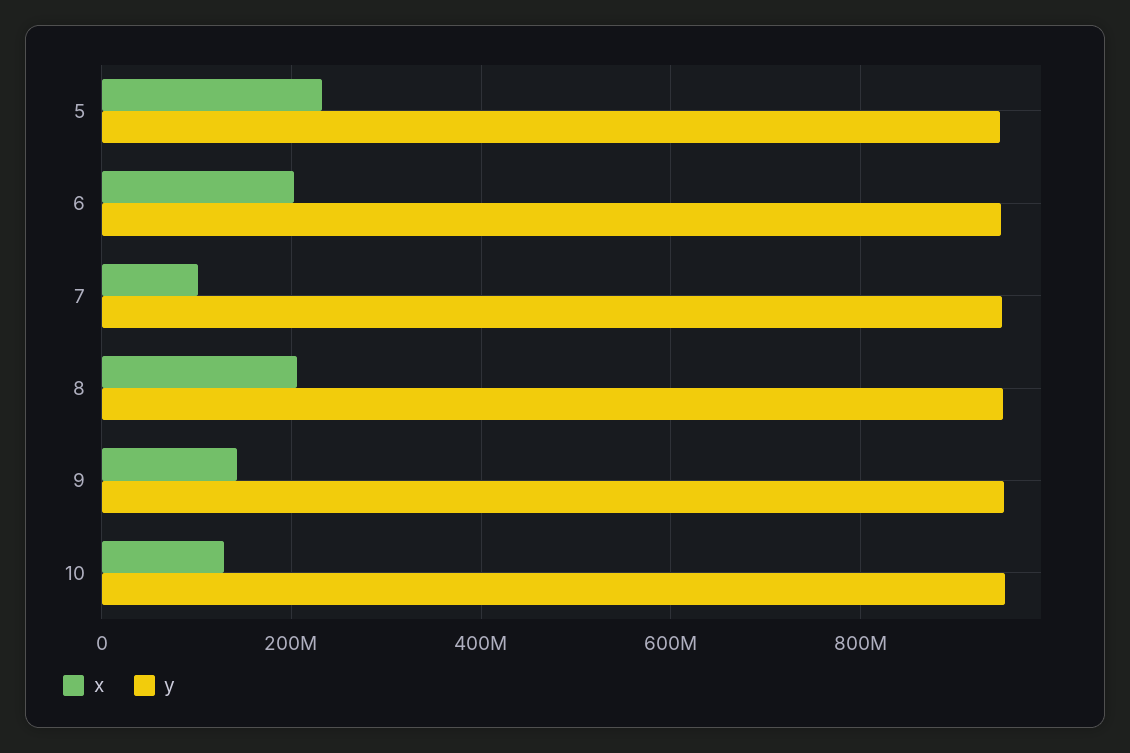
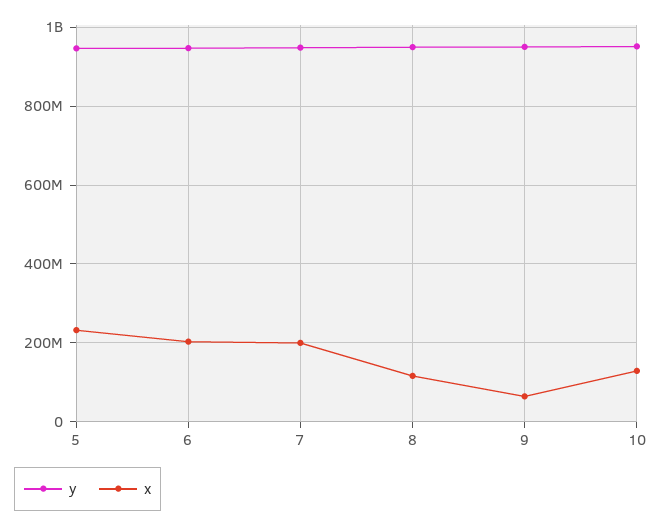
x, 7: 100000000 -> 200000000
x, 8: 200000000 -> 120000000
x, 9: 140000000 -> 60000000

